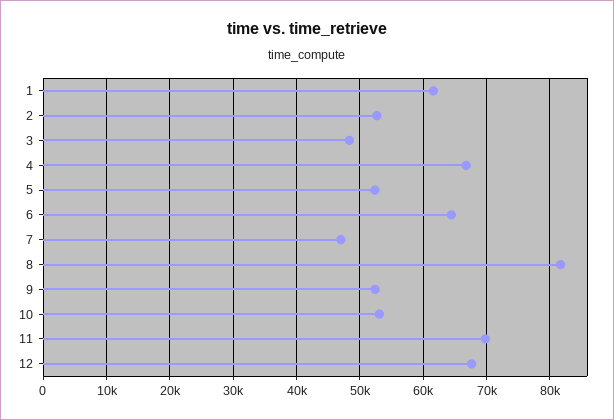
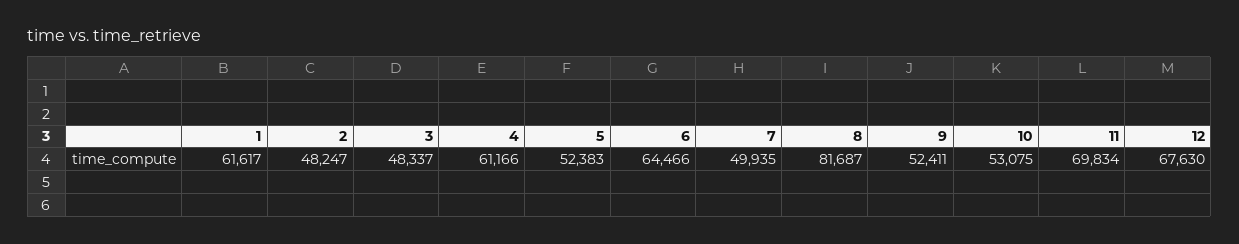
2: 53000 -> 48247
4: 67000 -> 61166
7: 47000 -> 49935

